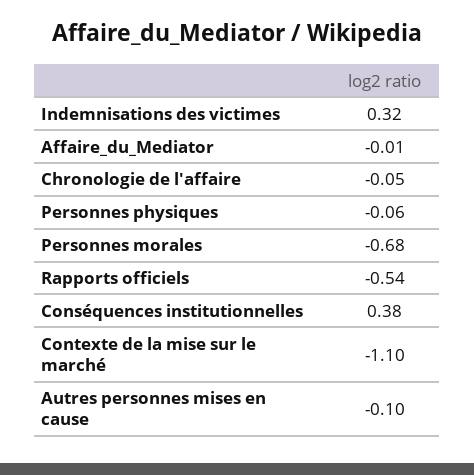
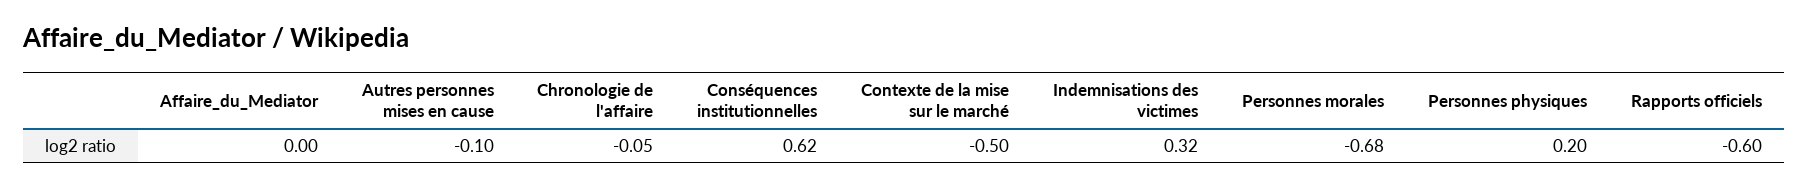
Affaire_du_Mediator: -0.01 -> 0
Personnes physiques: -0.06 -> 0.2
Rapports officiels: -0.54 -> -0.6
Conséquences institutionnelles: 0.38 -> 0.62
Contexte de la mise sur le marché: -1.1 -> -0.5

